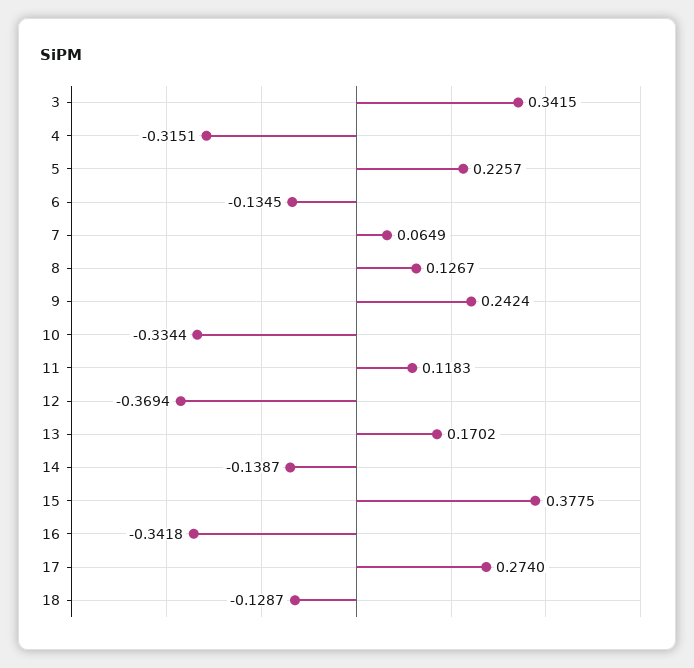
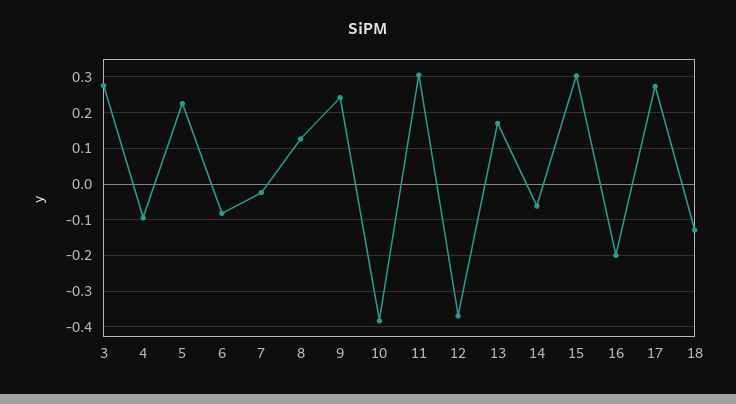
3: 0.3415 -> 0.28
4: -0.3151 -> -0.1
6: -0.1345 -> -0.08
7: 0.0649 -> -0.02
10: -0.3344 -> -0.38
11: 0.1183 -> 0.3
14: -0.1387 -> -0.06
15: 0.3775 -> 0.3
16: -0.3418 -> -0.2

